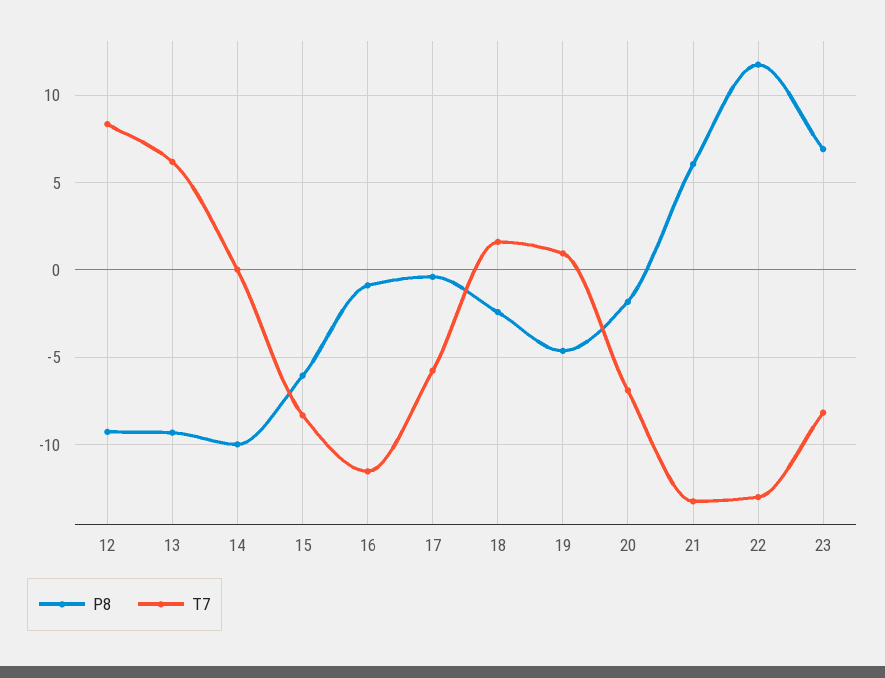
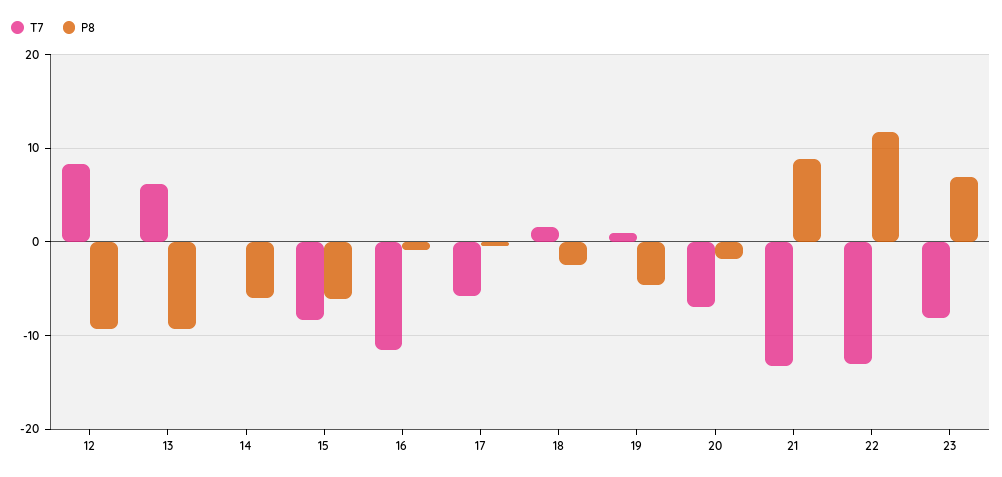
P8, 14: -10 -> -6
P8, 21: 6 -> 9

